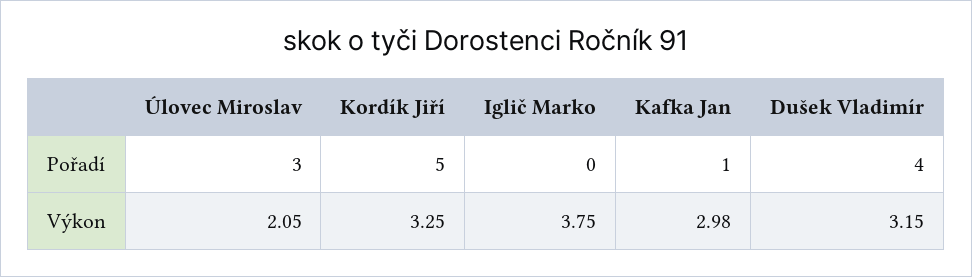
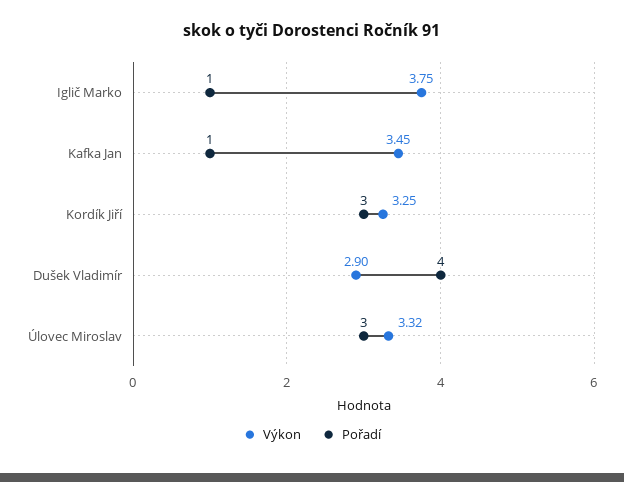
Pořadí, Kordík Jiří: 5 -> 3
Pořadí, Iglič Marko: 0 -> 1
Výkon, Úlovec Miroslav: 2.05 -> 3.32
Výkon, Kafka Jan: 2.98 -> 3.45
Výkon, Dušek Vladimír: 3.15 -> 2.9

